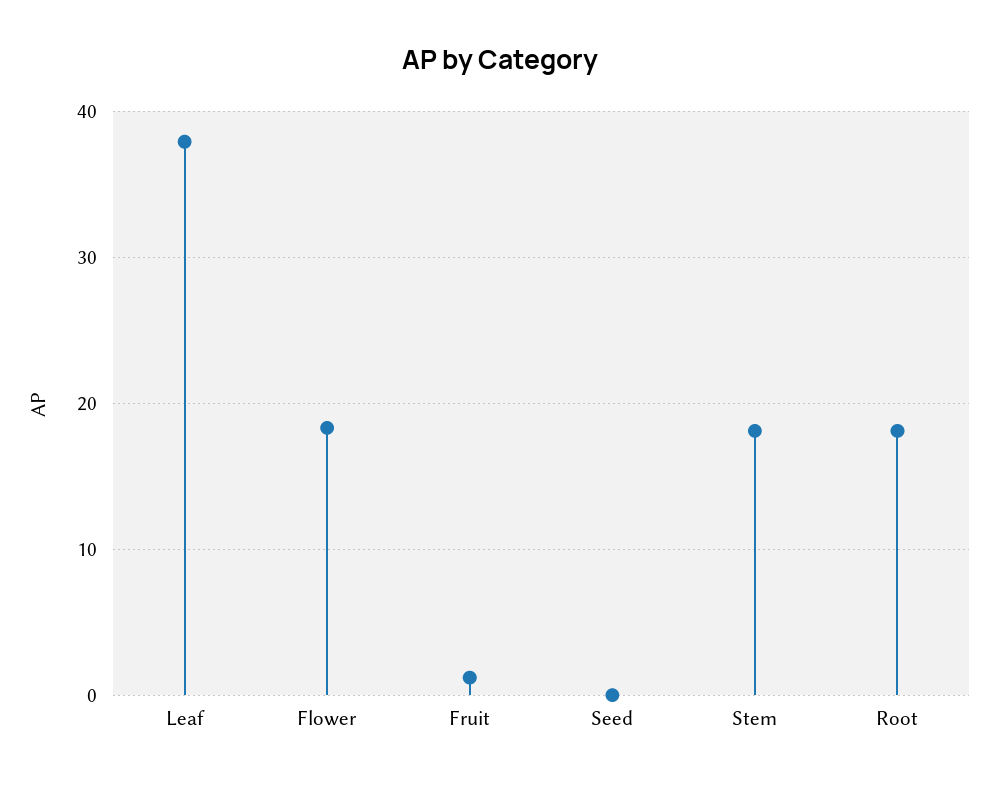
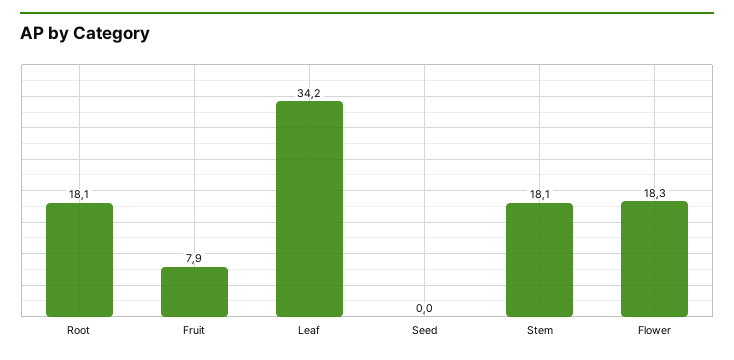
Leaf: 38 -> 34.2
Fruit: 1 -> 7.9

